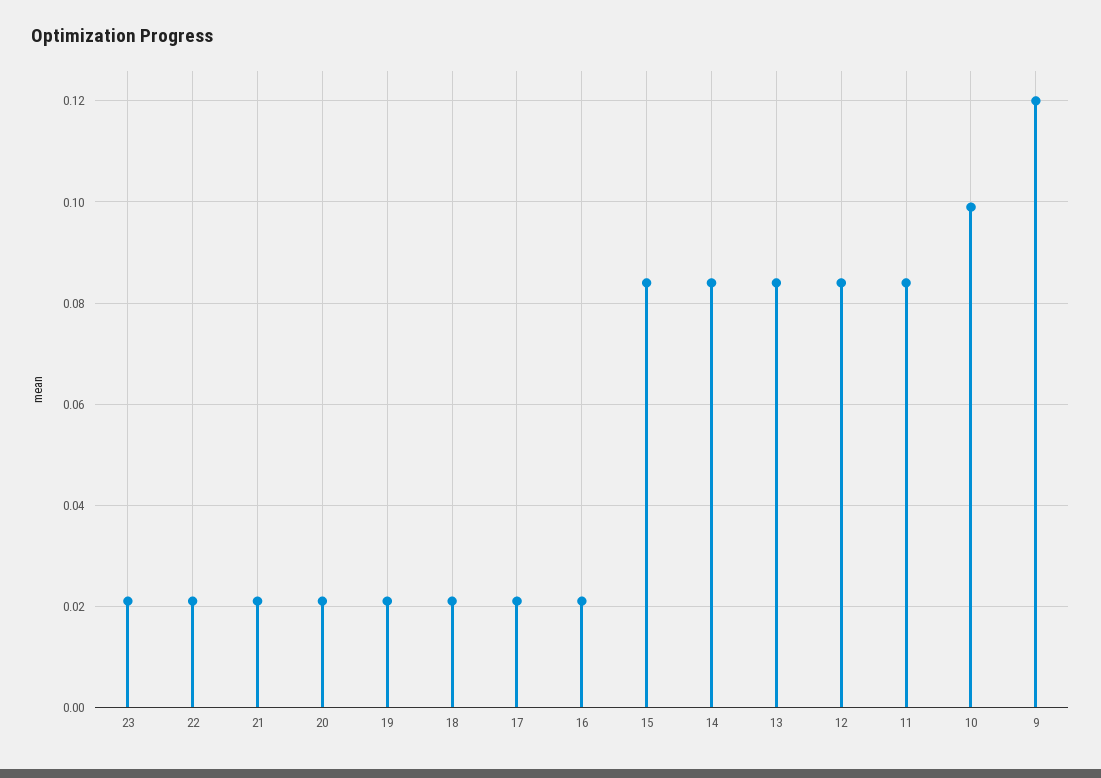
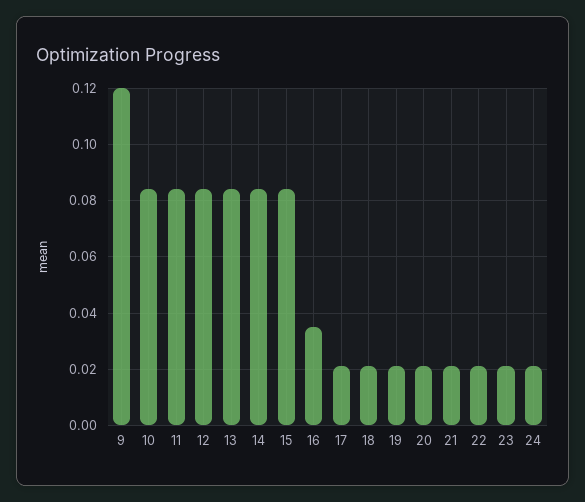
16: 0.02 -> 0.035
10: 0.1 -> 0.085
24: none -> 0.02

